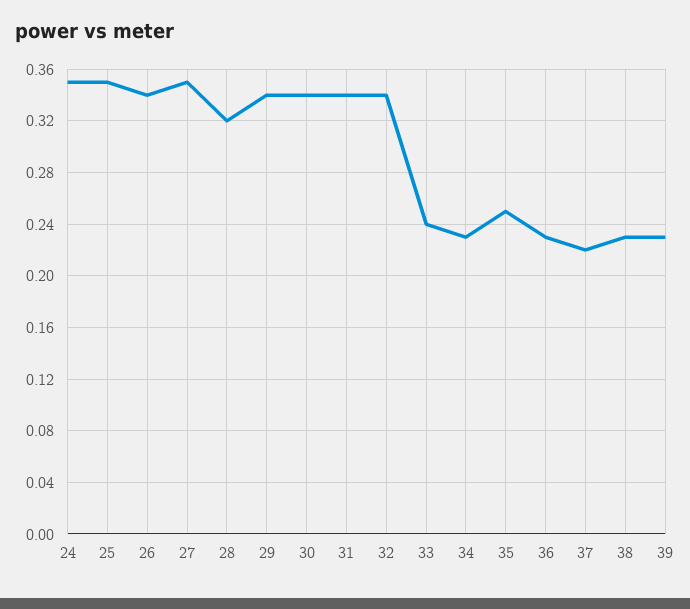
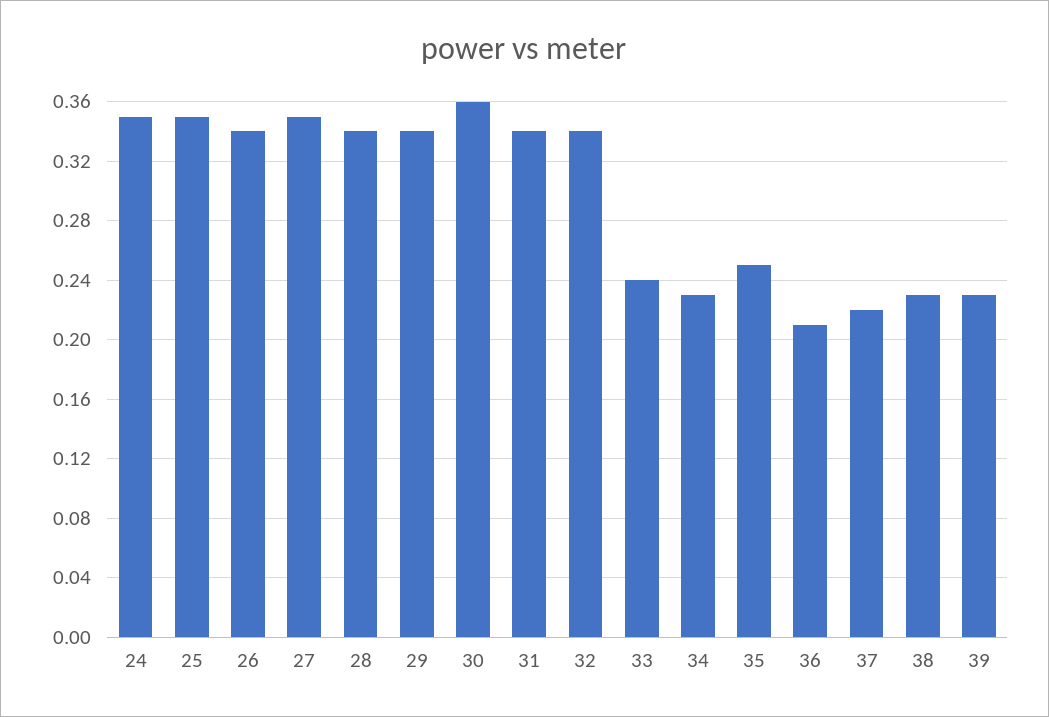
28: 0.32 -> 0.34
30: 0.34 -> 0.36
36: 0.23 -> 0.21

